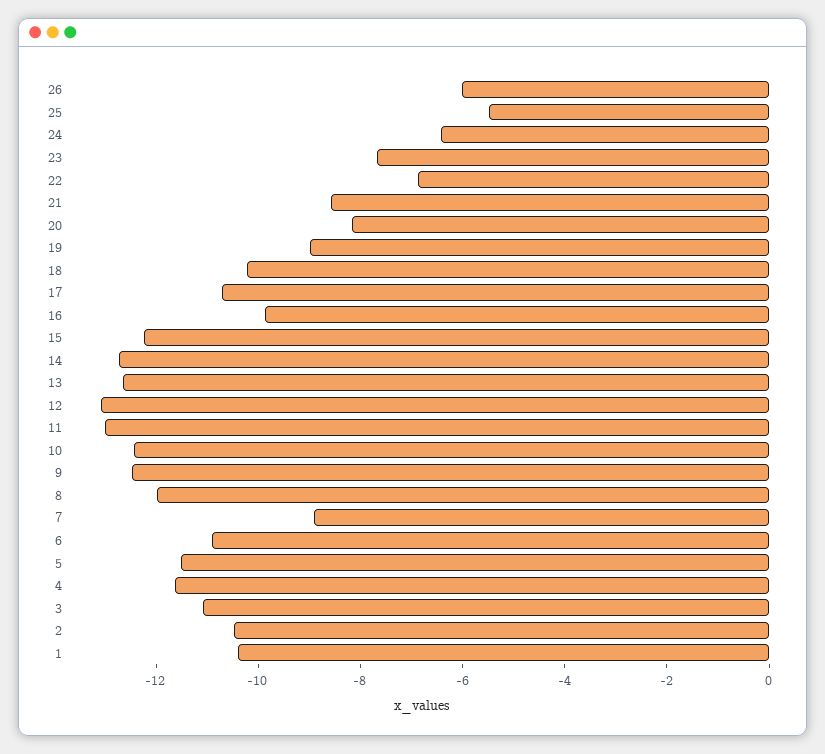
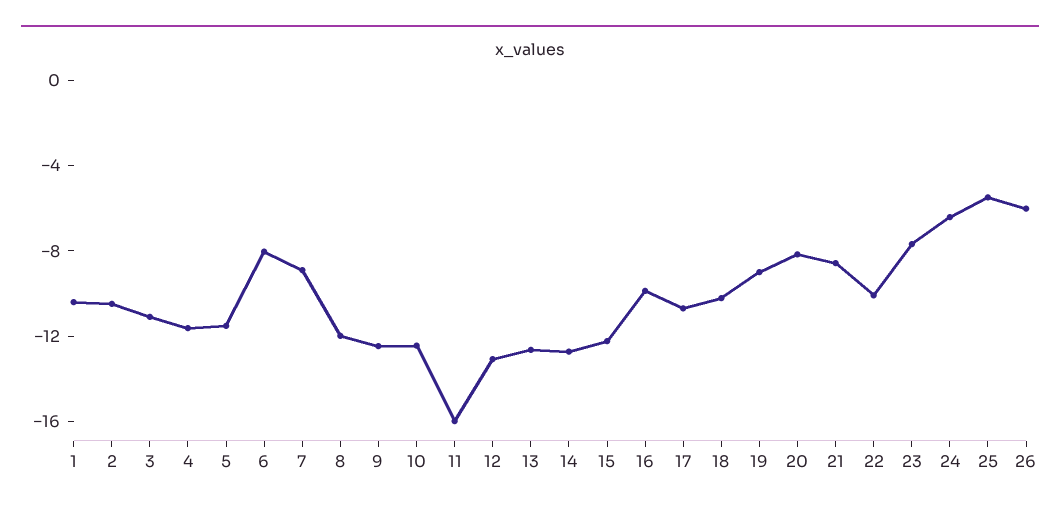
22: -7 -> -10
11: -13 -> -16
6: -11 -> -8

